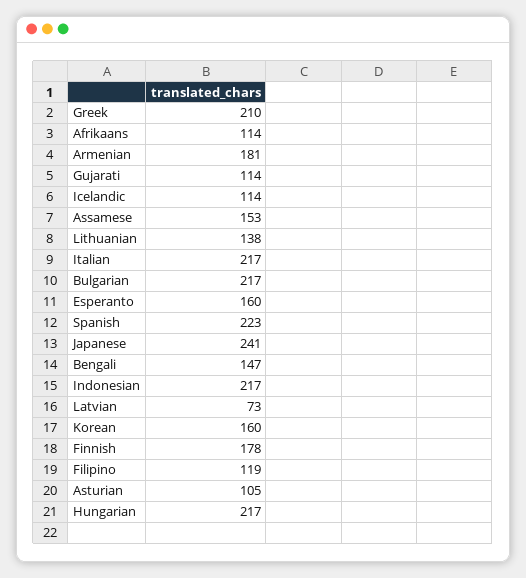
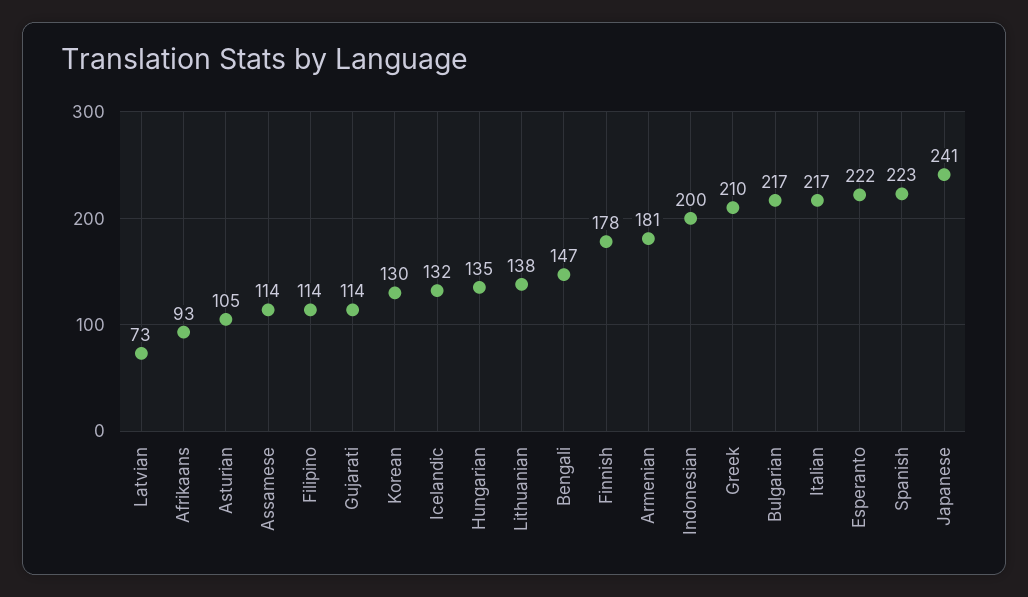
Afrikaans: 114 -> 93
Icelandic: 114 -> 132
Assamese: 153 -> 114
Esperanto: 160 -> 222
Indonesian: 217 -> 200
Korean: 160 -> 130
Filipino: 119 -> 114
Hungarian: 217 -> 135

